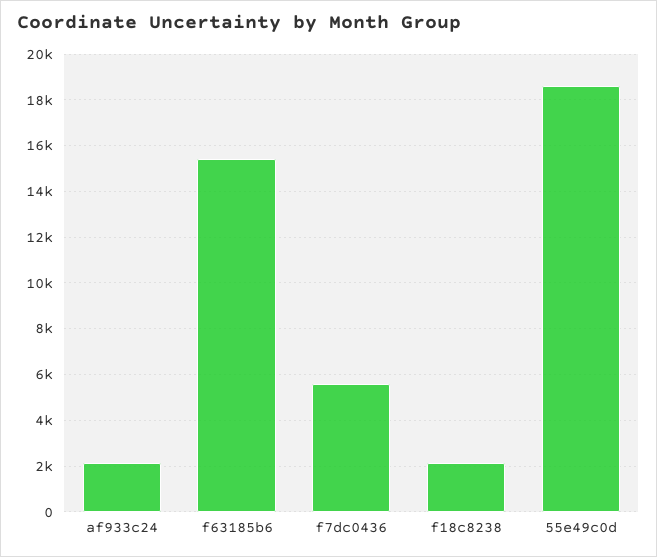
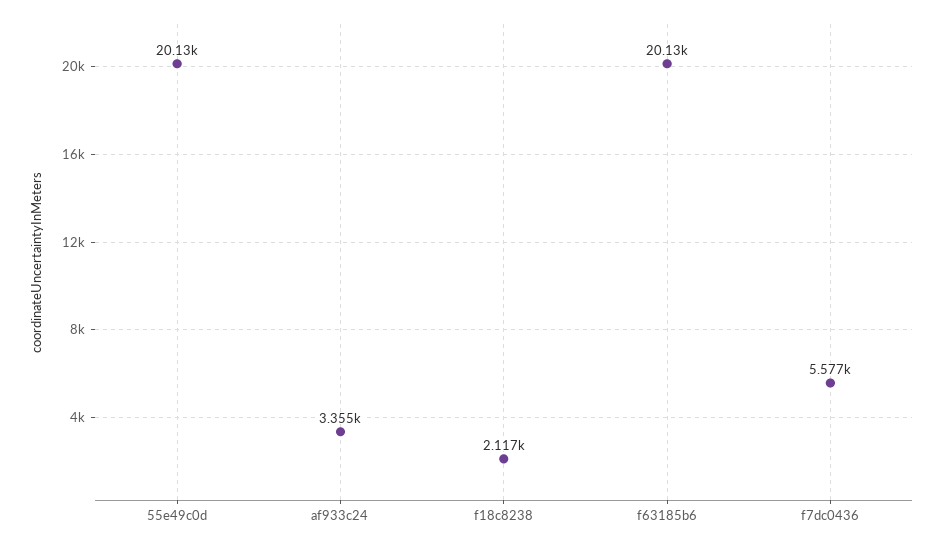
af933c24: 2000 -> 3355
f63185b6: 15500 -> 20130
55e49c0d: 18500 -> 20130

